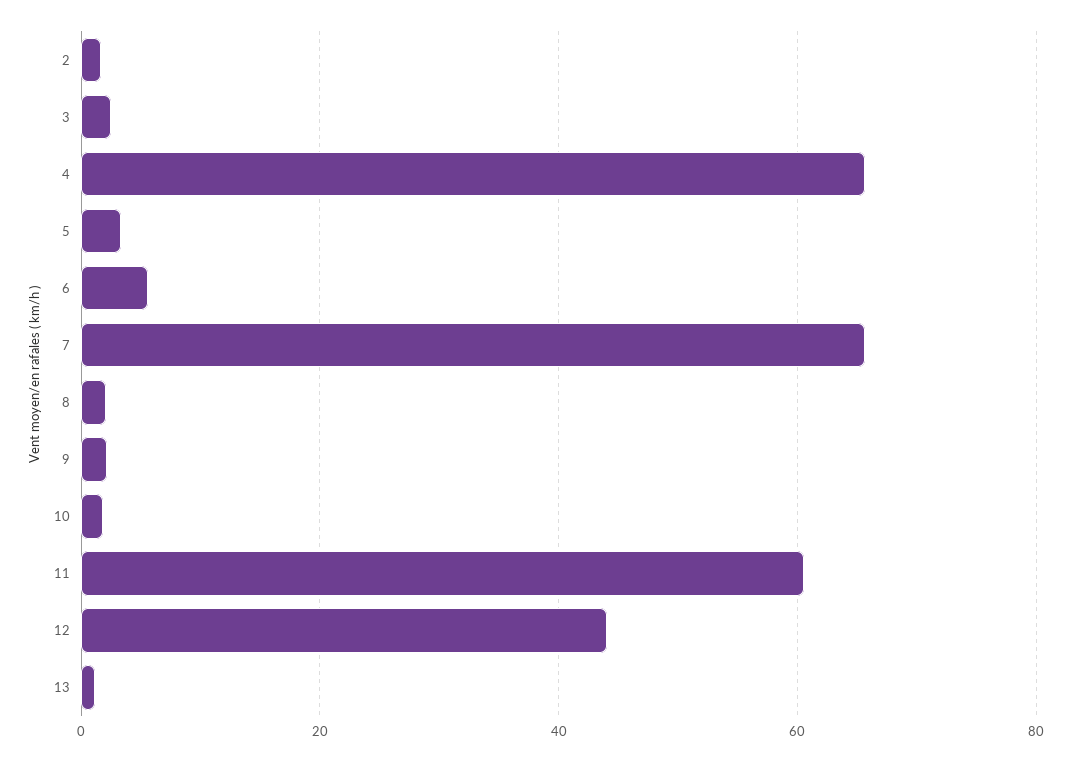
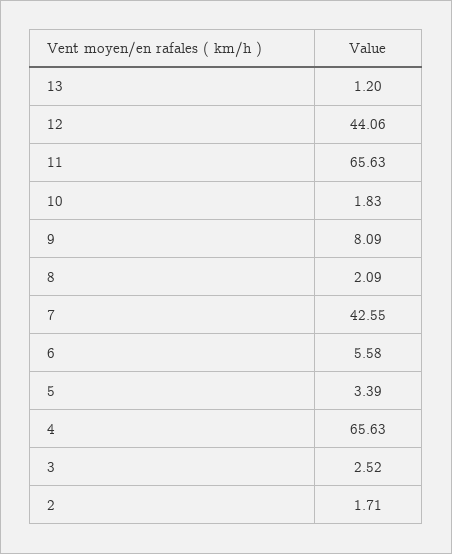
7: 66 -> 42.55
9: 2 -> 8.09
11: 60 -> 65.63

